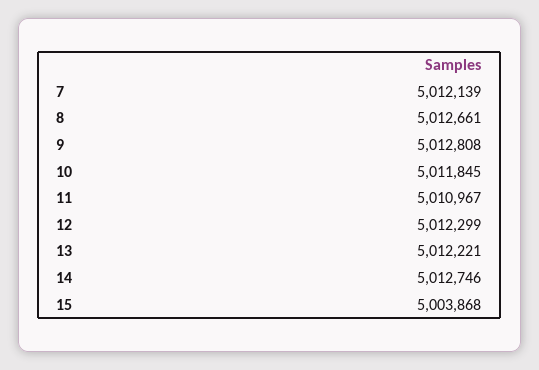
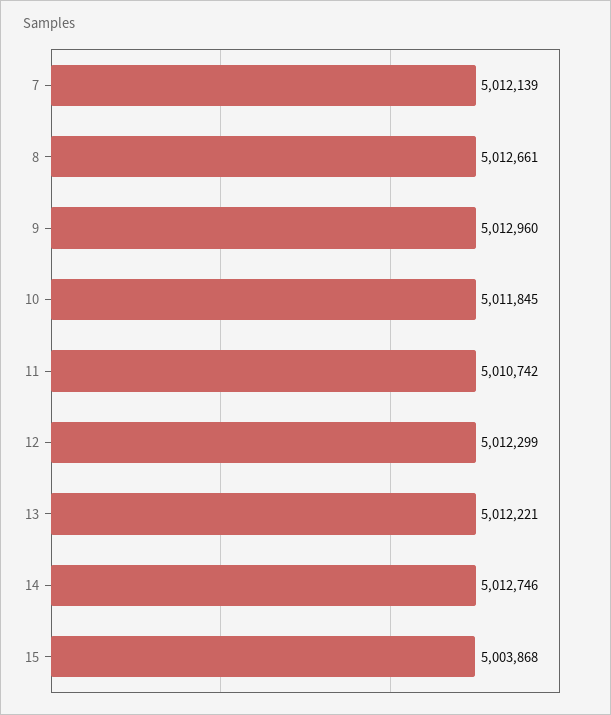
9: 5012808 -> 5012960
11: 5010967 -> 5010742

